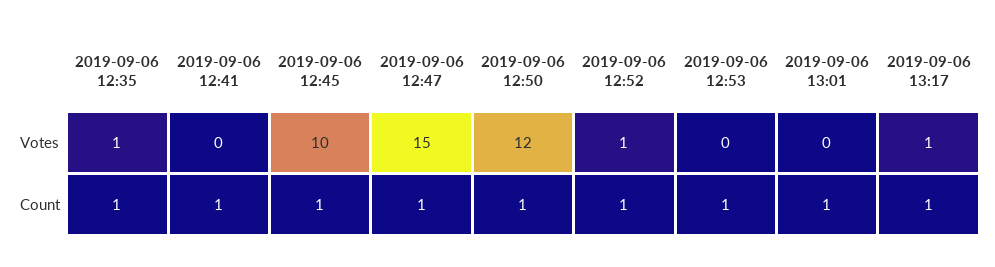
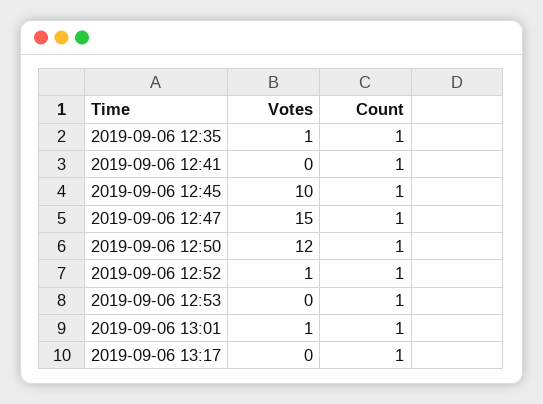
2019-09-06 13:01, Votes: 0 -> 1
2019-09-06 13:17, Votes: 1 -> 0

